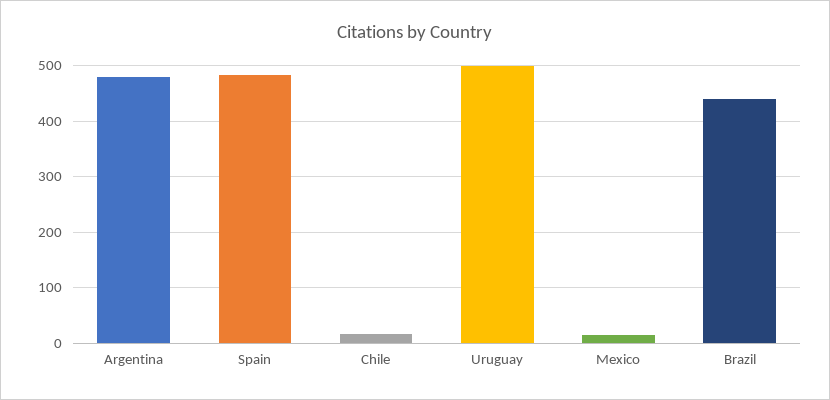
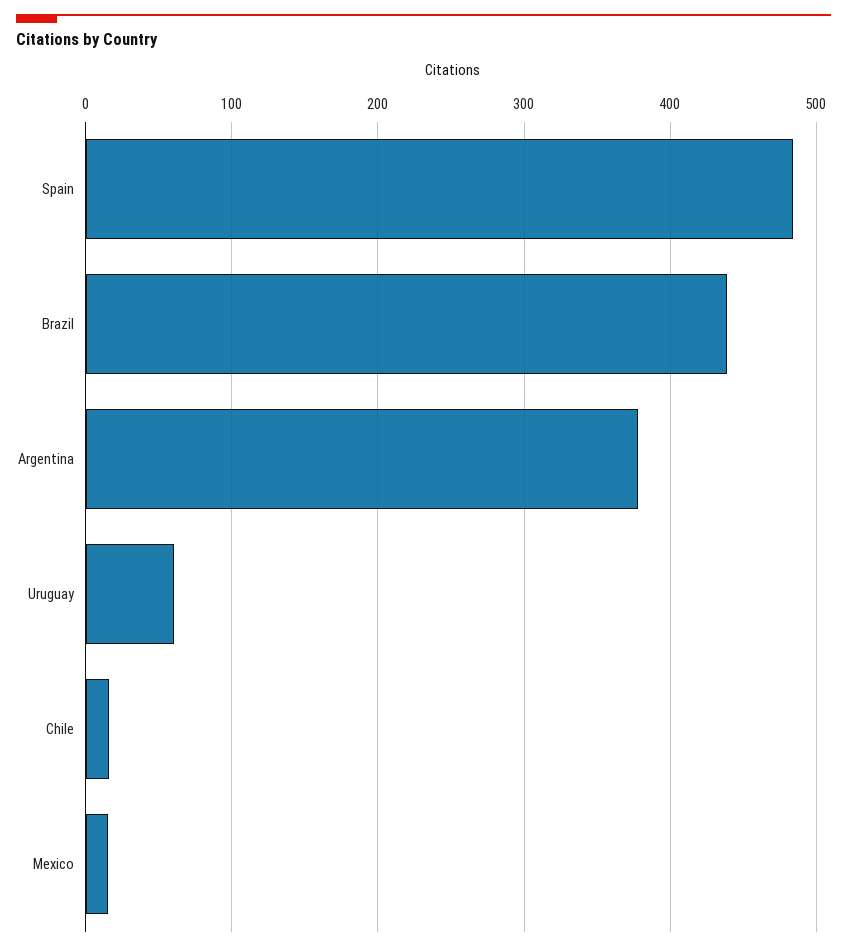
Argentina: 480 -> 380
Uruguay: 500 -> 60

